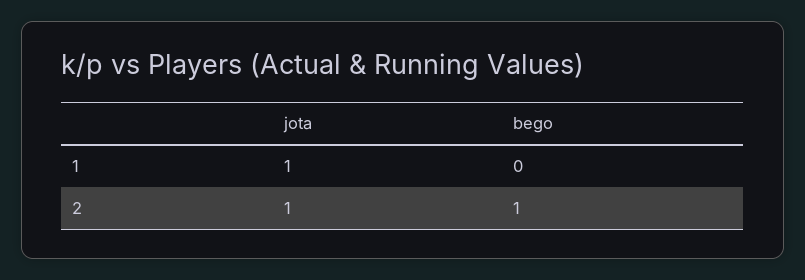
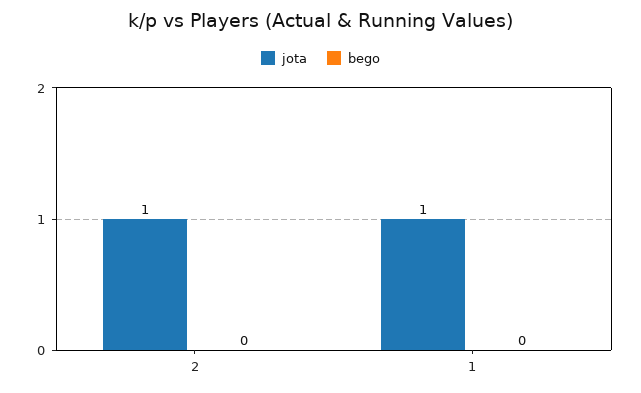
bego, 2: 1 -> 0

